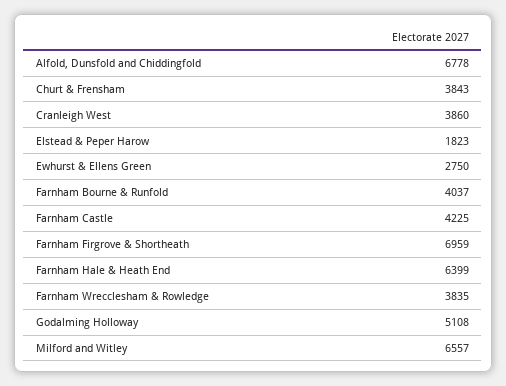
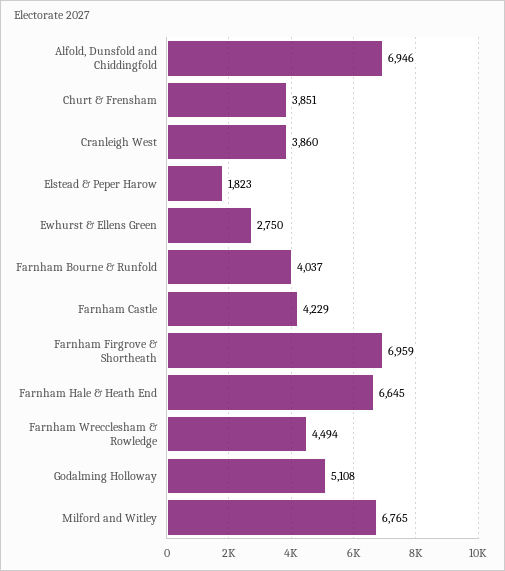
Alfold, Dunsfold and Chiddingfold: 6778 -> 6946
Churt & Frensham: 3843 -> 3851
Farnham Castle: 4225 -> 4229
Farnham Hale & Heath End: 6399 -> 6645
Farnham Wrecclesham & Rowledge: 3835 -> 4494
Milford and Witley: 6557 -> 6765

